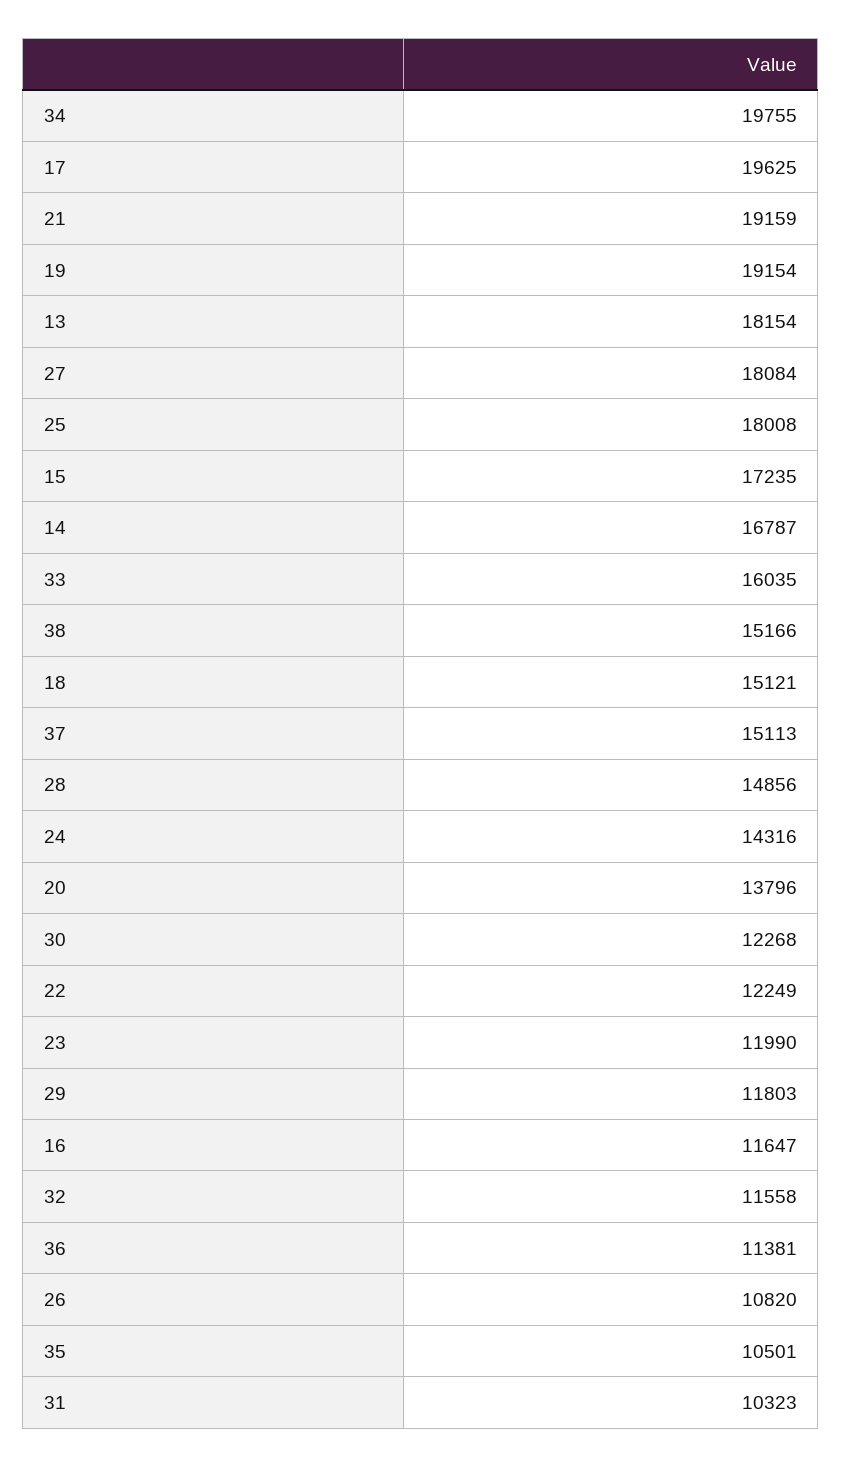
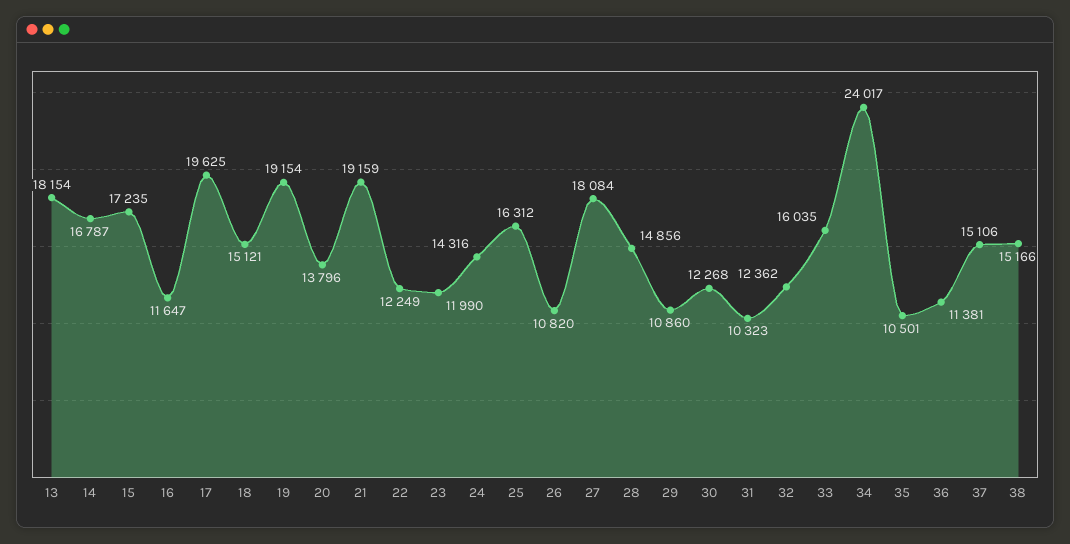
34: 19755 -> 24017
25: 18008 -> 16312
37: 15113 -> 15106
29: 11803 -> 10860
32: 11558 -> 12362

